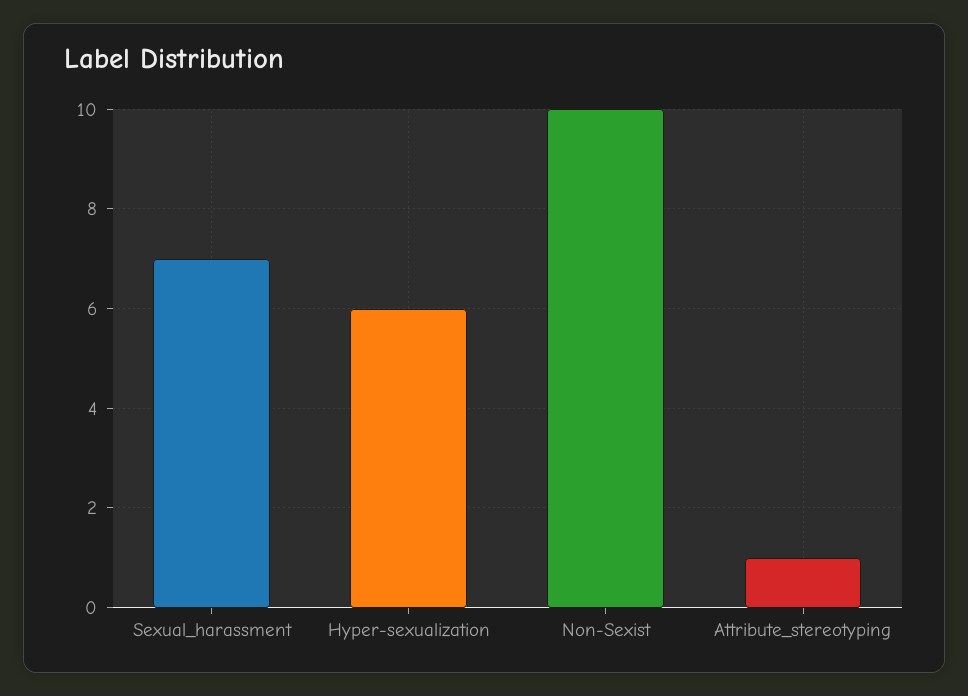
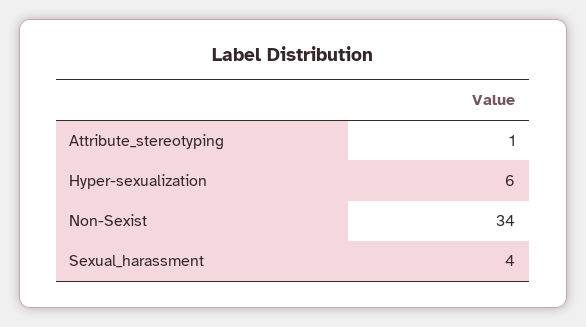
Sexual_harassment: 7 -> 4
Non-Sexist: 10 -> 34

